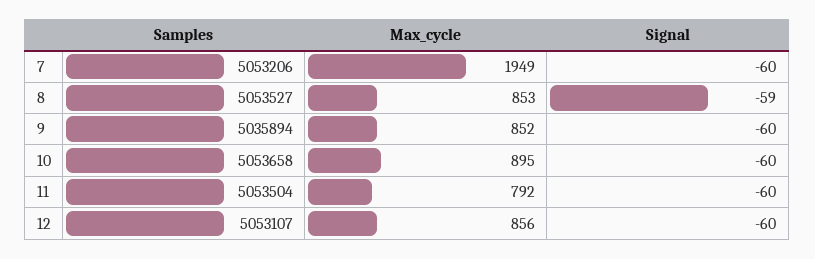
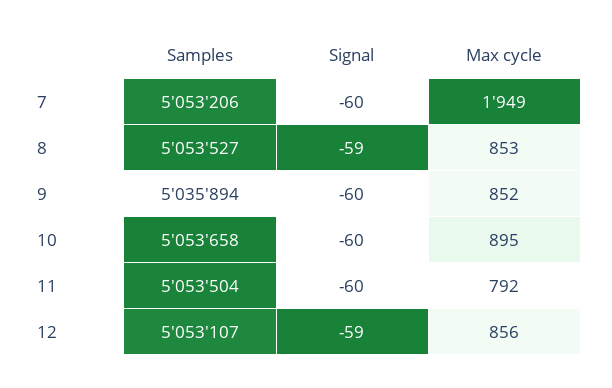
Signal, 12: -60 -> -59

